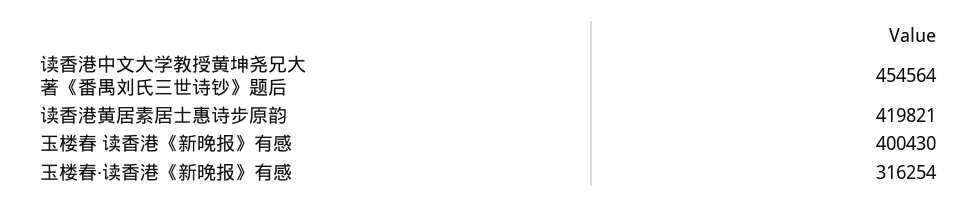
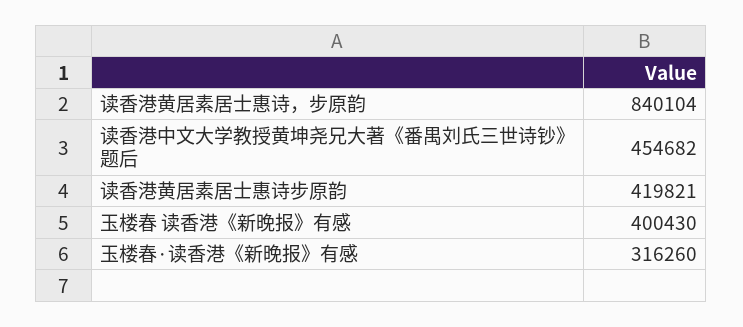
读香港中文大学教授黄坤尧兄大著《番禺刘氏三世诗钞》题后: 454564 -> 454682
玉楼春·读香港《新晚报》有感: 316254 -> 316260
读香港黄居素居士惠诗，步原韵: none -> 840104

